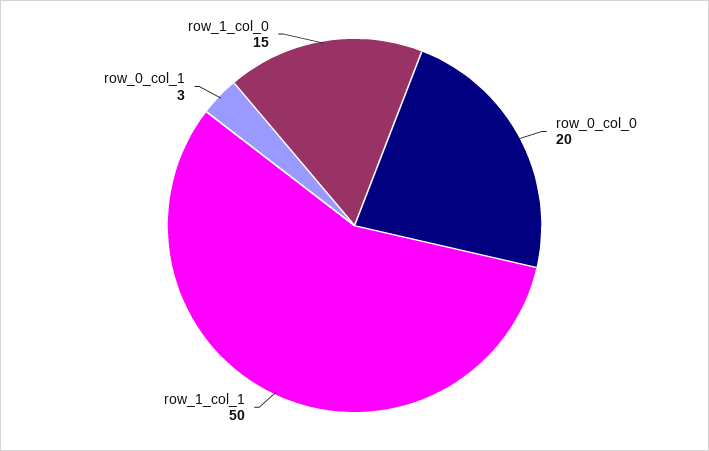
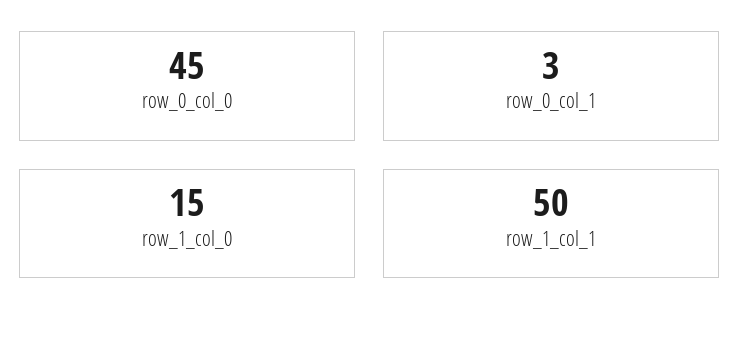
row_0_col_0: 20 -> 45

